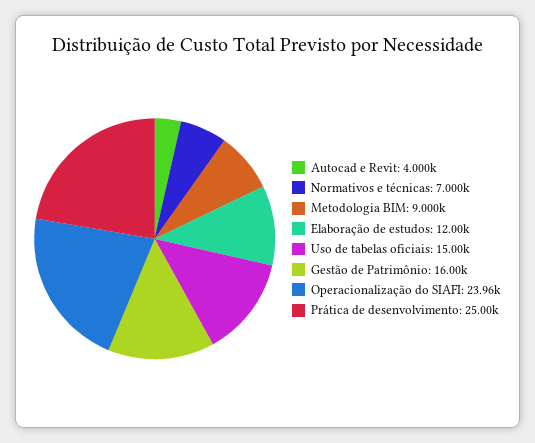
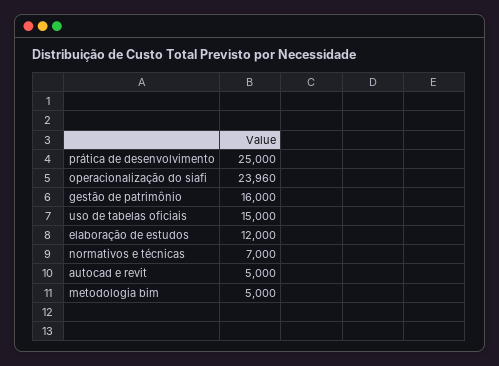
Autocad e Revit: 4000 -> 5000
Metodologia BIM: 9000 -> 5000

